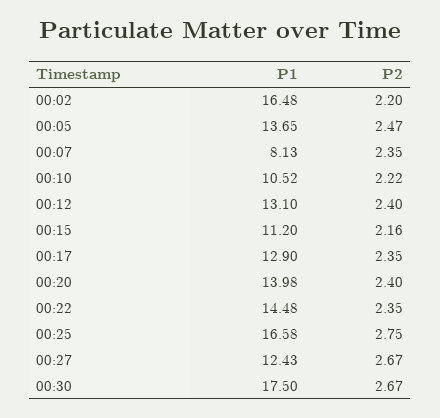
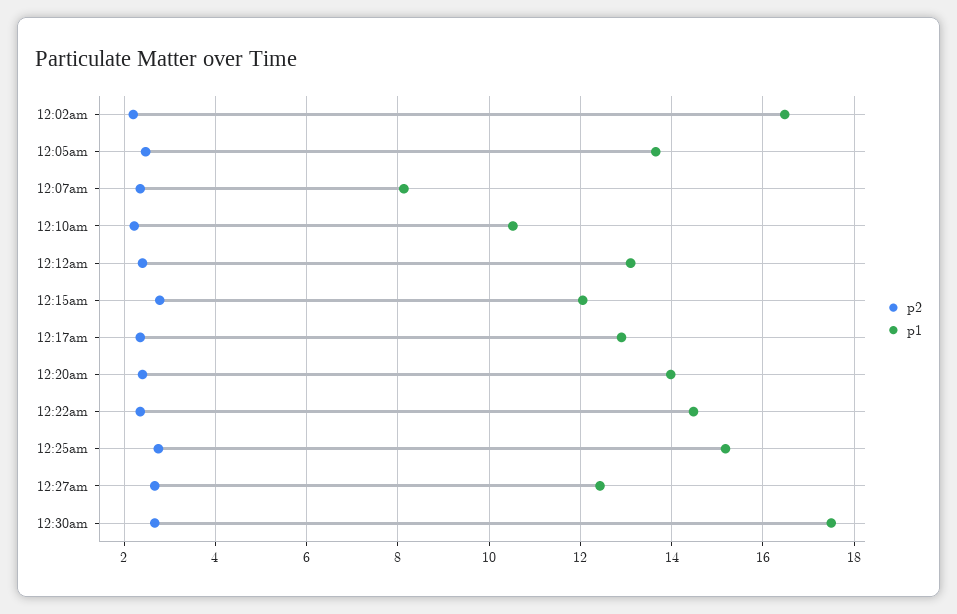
P1, 00:15: 11.2 -> 12
P2, 00:15: 2.16 -> 2.8
P1, 00:25: 16.58 -> 15.2

